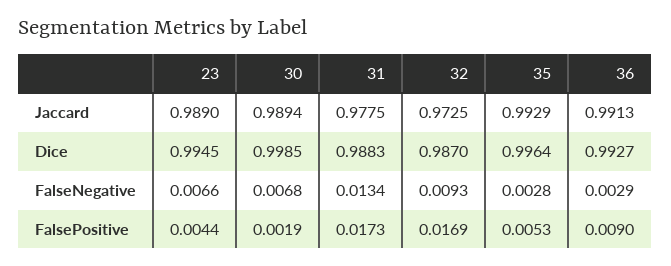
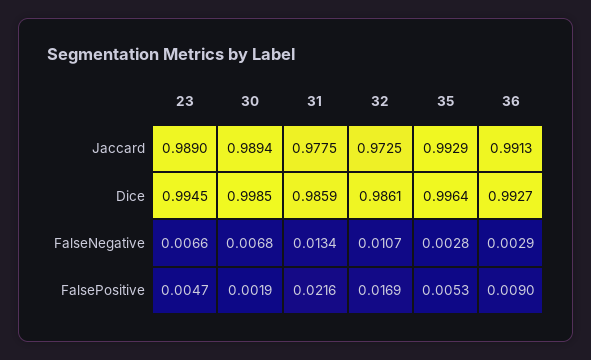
31, Dice: 0.9883 -> 0.9859
32, Dice: 0.987 -> 0.9861
32, FalseNegative: 0.0093 -> 0.0107
23, FalsePositive: 0.0044 -> 0.0047
31, FalsePositive: 0.0173 -> 0.0216

